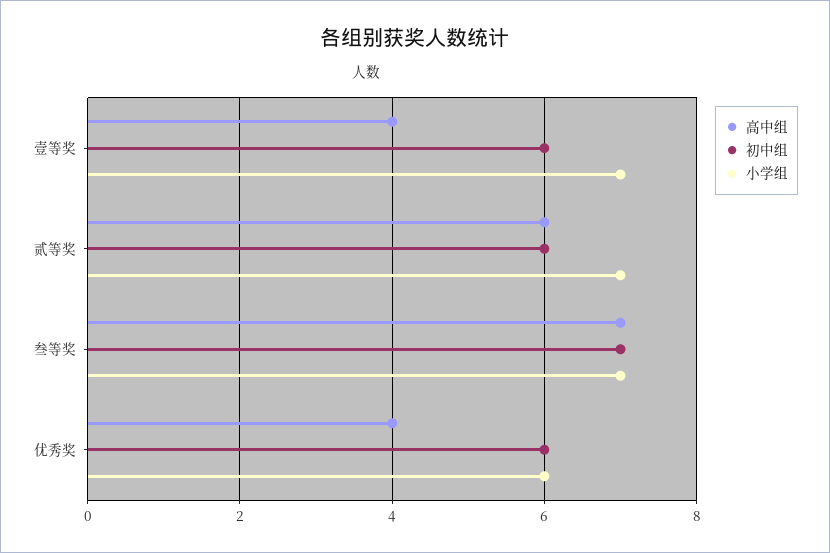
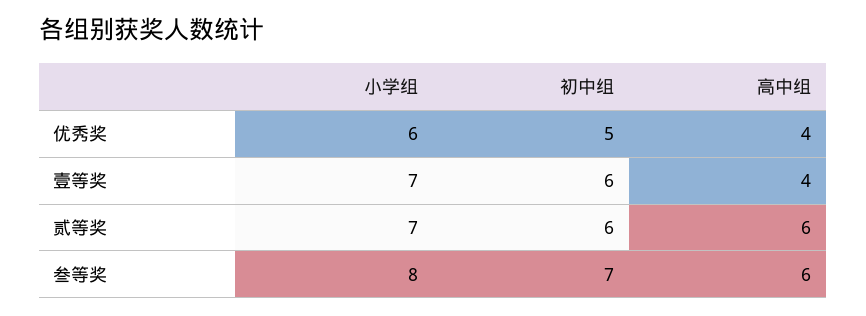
高中组, 叁等奖: 7 -> 6
小学组, 叁等奖: 7 -> 8
初中组, 优秀奖: 6 -> 5

